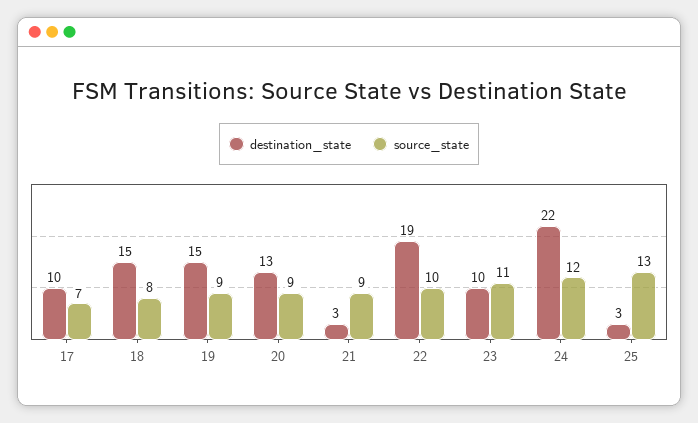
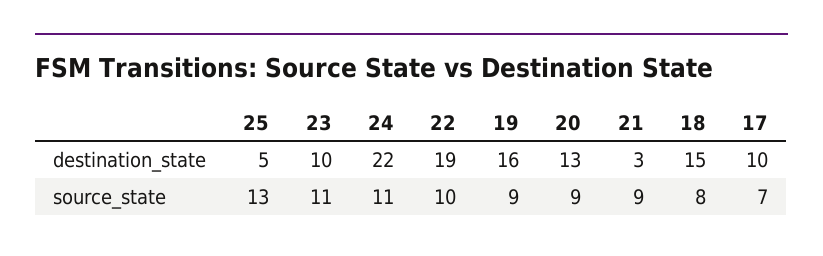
destination_state, 19: 15 -> 16
source_state, 24: 12 -> 11
destination_state, 25: 3 -> 5

